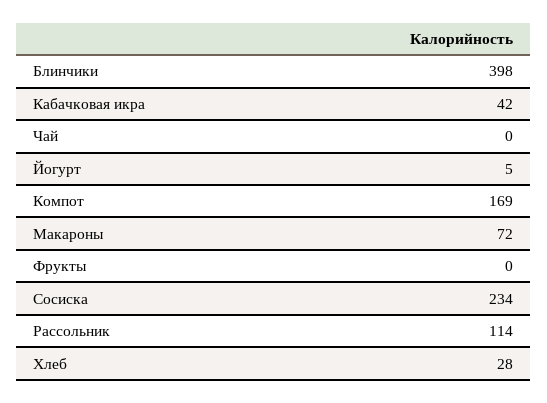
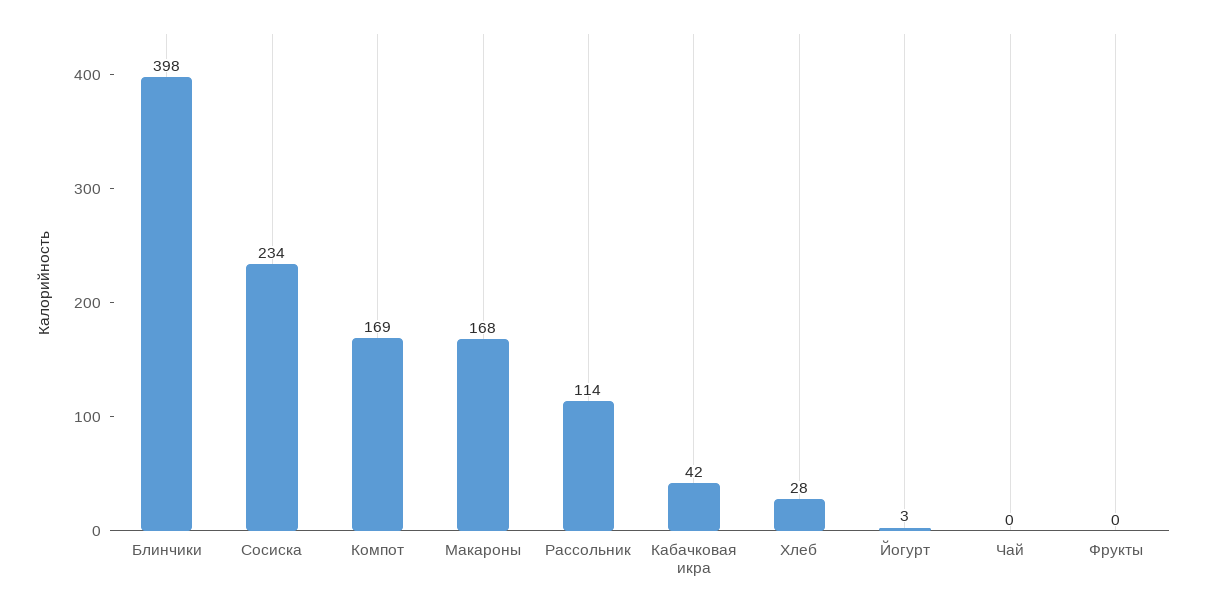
Йогурт: 5 -> 3
Макароны: 72 -> 168

